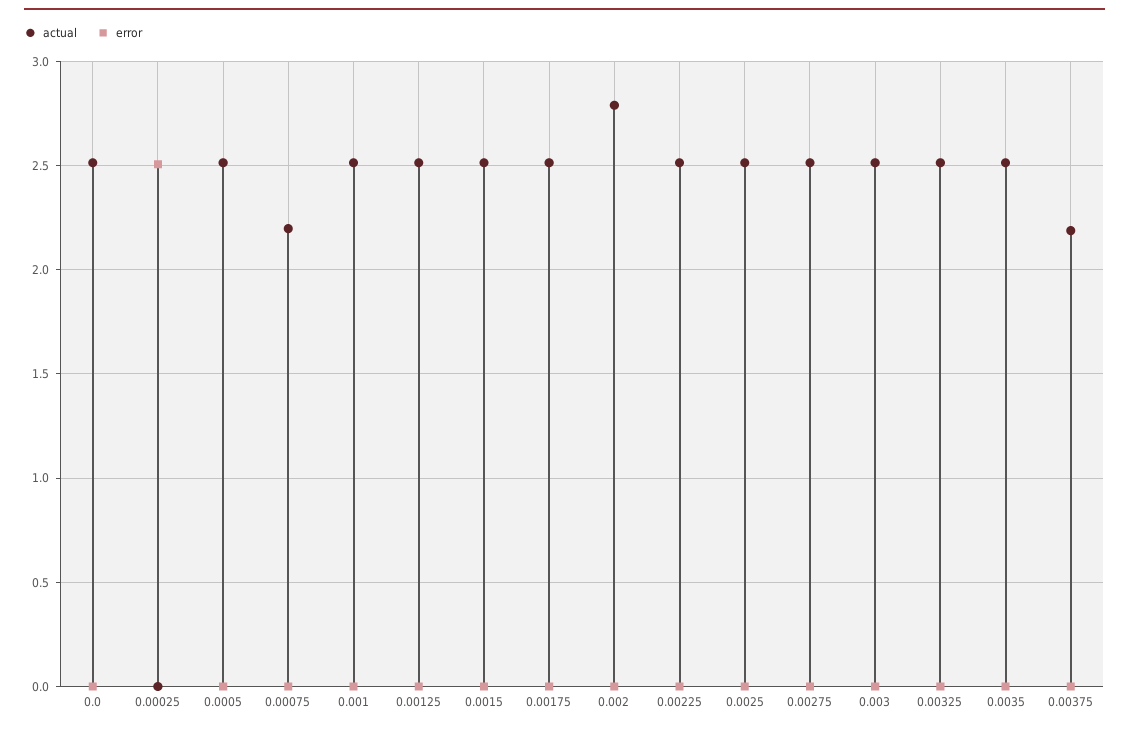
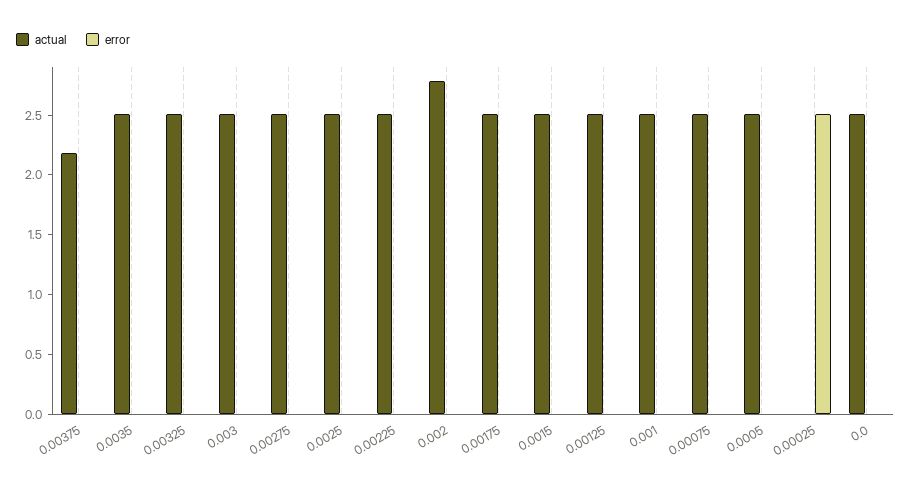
actual, 0.00075: 2.2 -> 2.5

